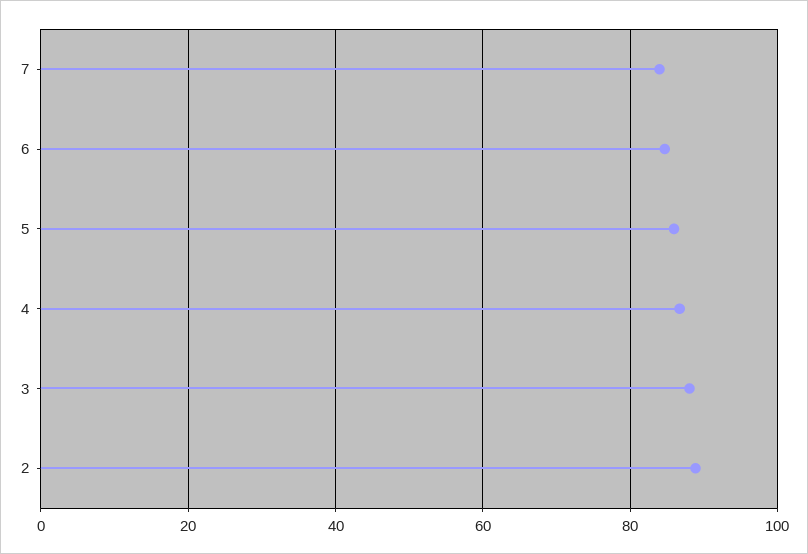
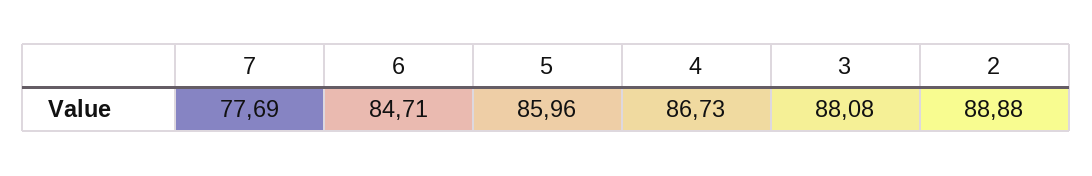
7: 84 -> 77.69

